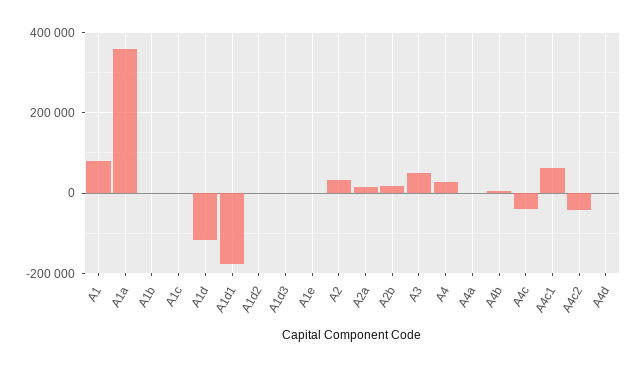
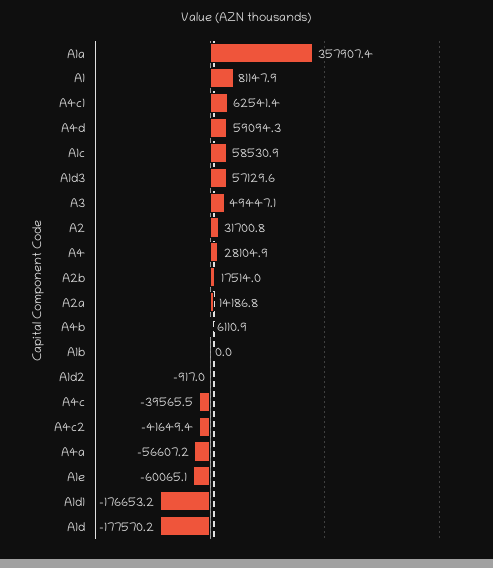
A1c: 0 -> 58530.9
A1d: -120000 -> -177570.2
A1d3: 0 -> 57129.6
A1e: 0 -> -60065.1
A4a: 0 -> -56607.2
A4d: 0 -> 59094.3

